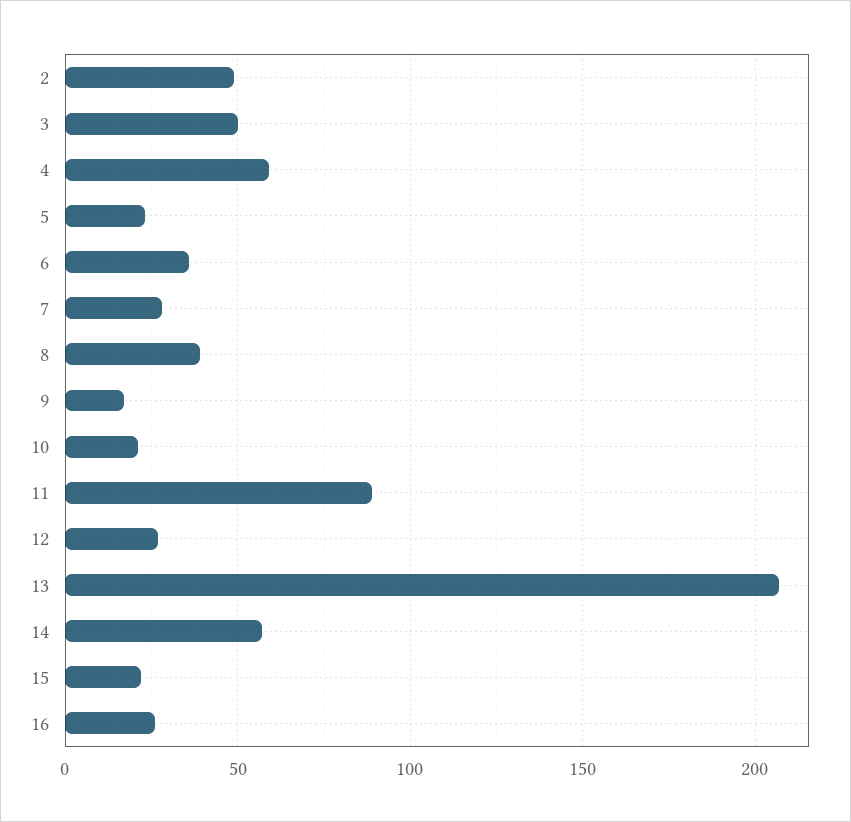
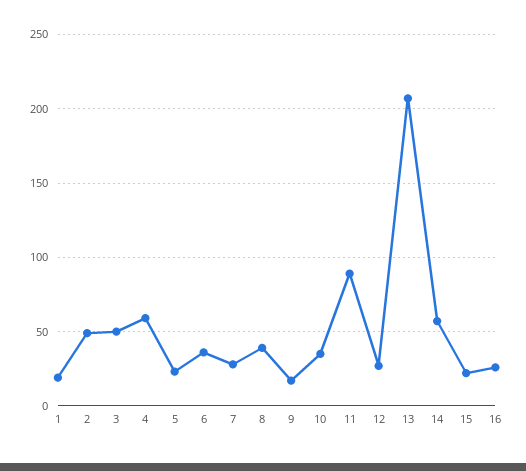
10: 20 -> 35
1: none -> 20

